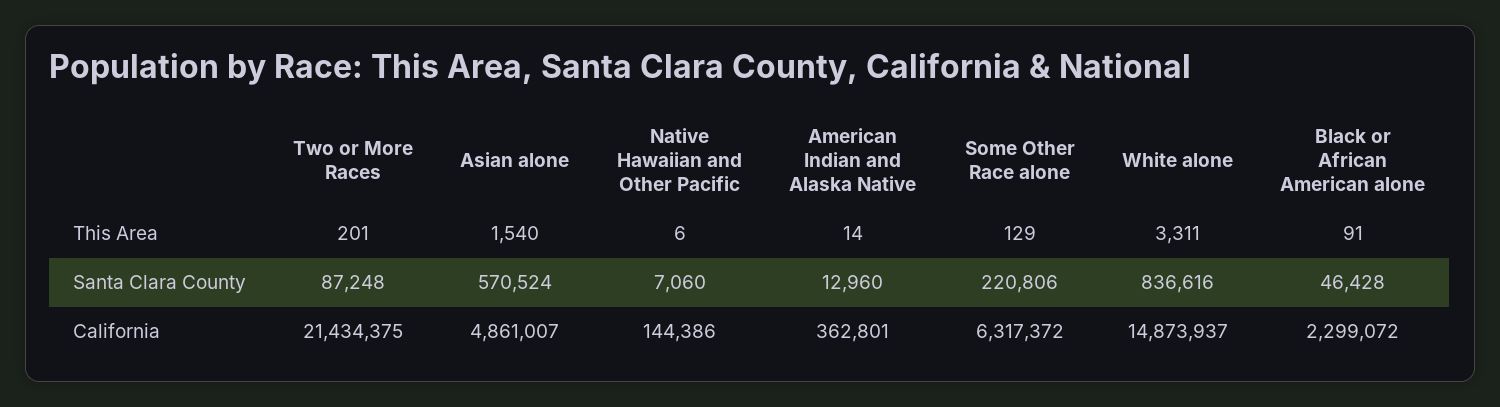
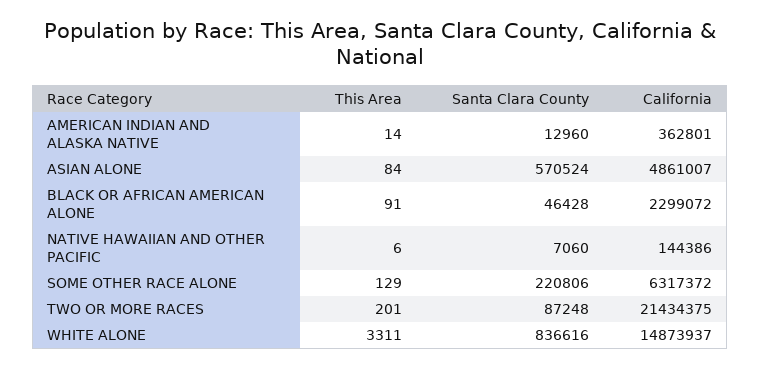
Asian alone, This Area: 1540 -> 84

